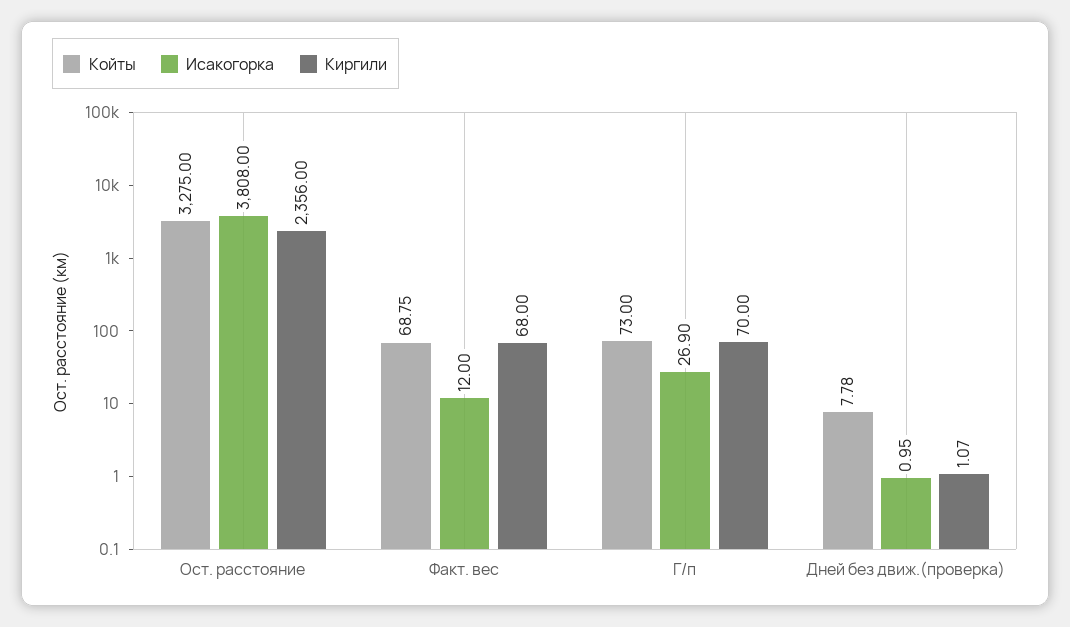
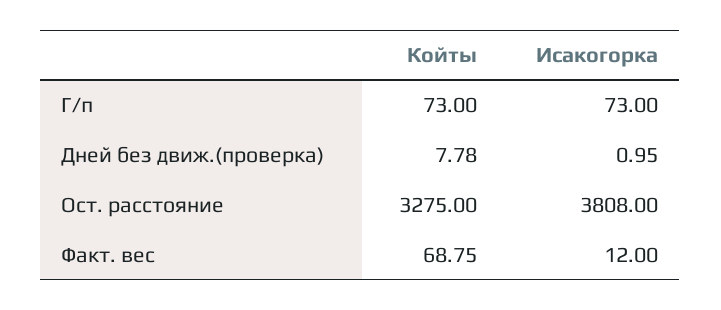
Киргили, Ост. расстояние: 2356 -> none
Киргили, Факт. вес: 68 -> none
Исакогорка, Г/п: 26.9 -> 73
Киргили, Г/п: 70 -> none
Киргили, Дней без движ.(проверка): 1.07 -> none

